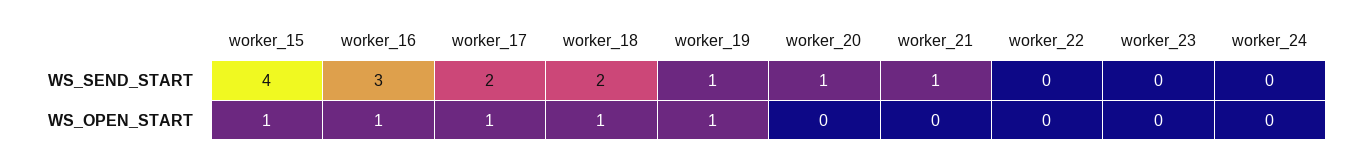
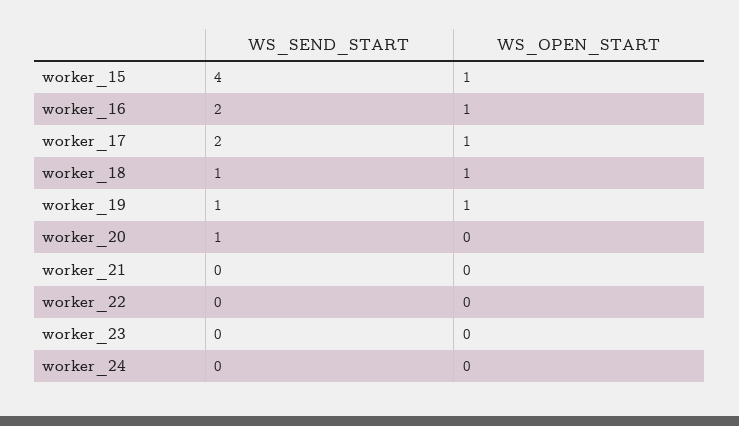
worker_16, WS_SEND_START: 3 -> 2
worker_18, WS_SEND_START: 2 -> 1
worker_21, WS_SEND_START: 1 -> 0

